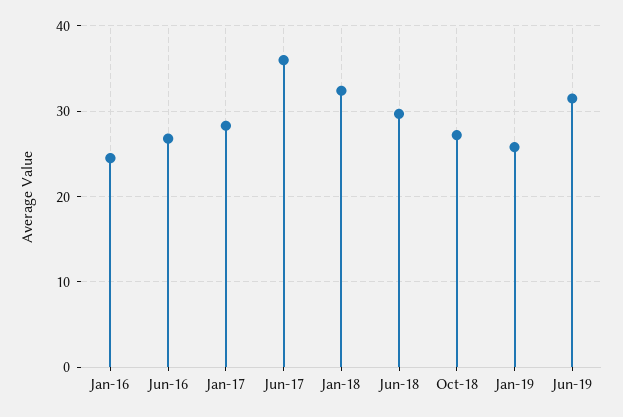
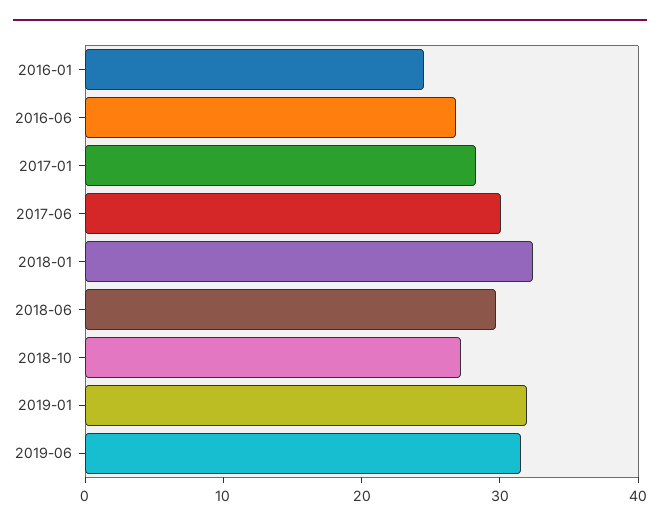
Jun-17: 36 -> 30
Jan-19: 26 -> 32

